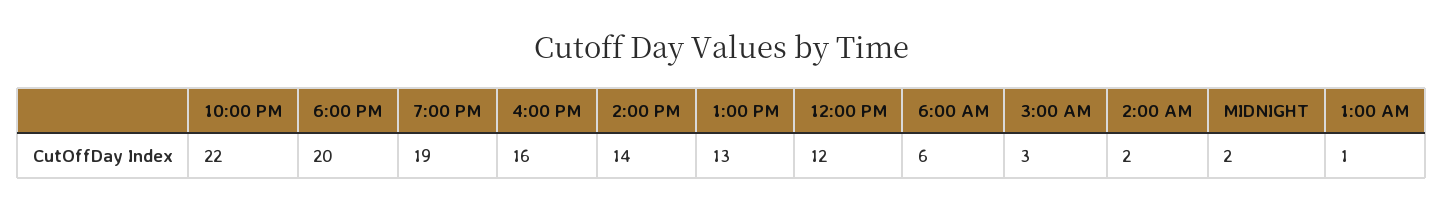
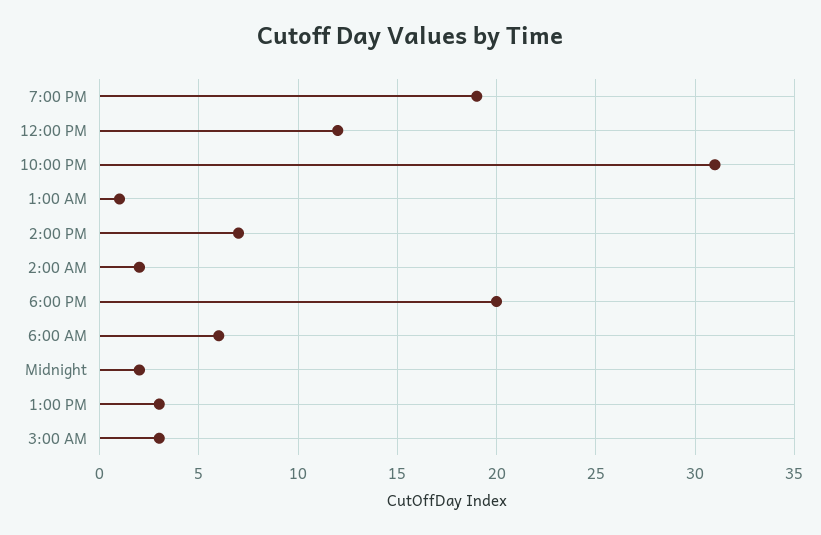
10:00 PM: 22 -> 31
4:00 PM: 16 -> none
2:00 PM: 14 -> 7
1:00 PM: 13 -> 3

